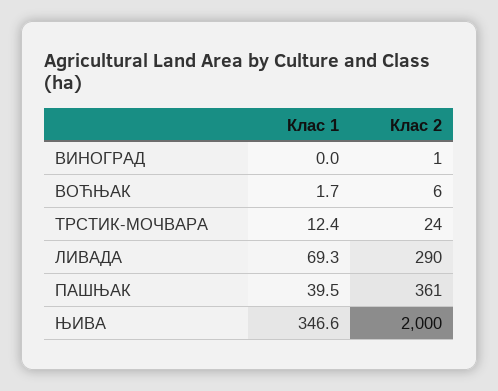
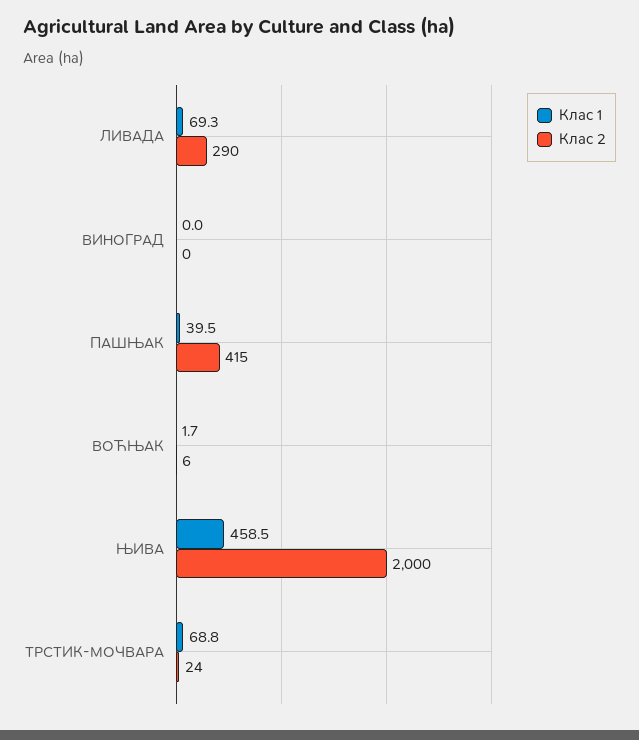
Клас 2, ВИНОГРАД: 1 -> 0
Клас 1, ТРСТИК-МОЧВАРА: 12.4 -> 68.8
Клас 2, ПАШЊАК: 361 -> 415
Клас 1, ЊИВА: 346.6 -> 458.5

